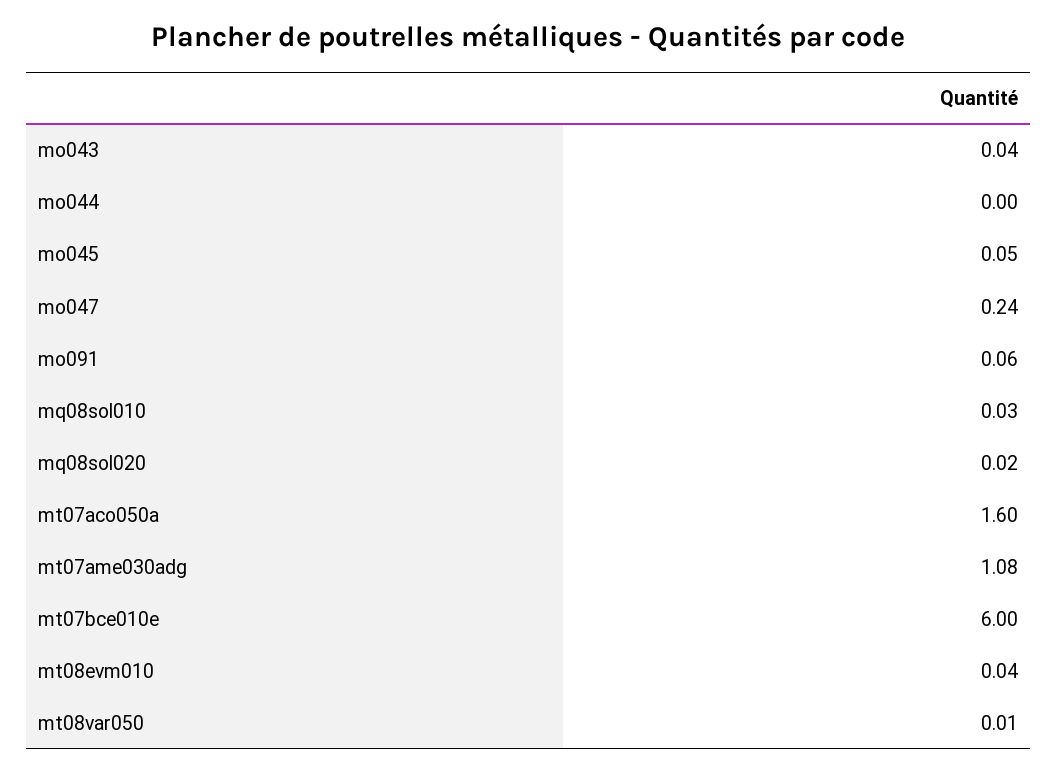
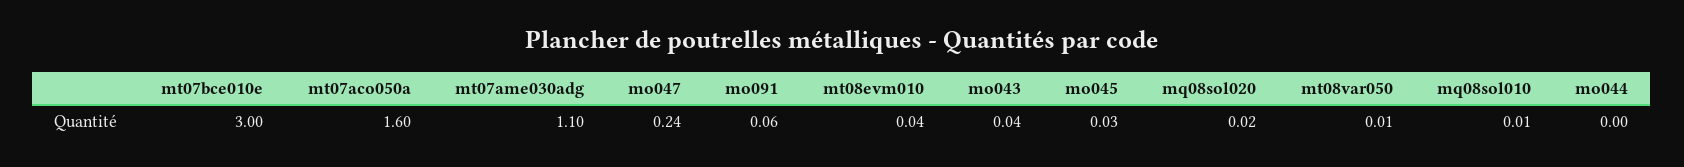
mo045: 0.05 -> 0.03
mq08sol010: 0.03 -> 0.01
mt07ame030adg: 1.08 -> 1.1
mt07bce010e: 6 -> 3

